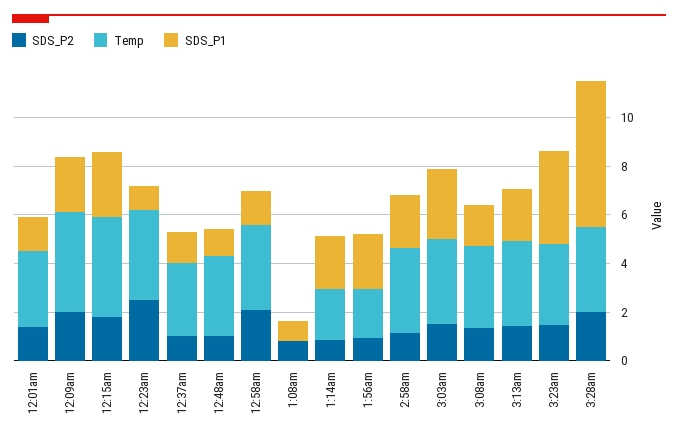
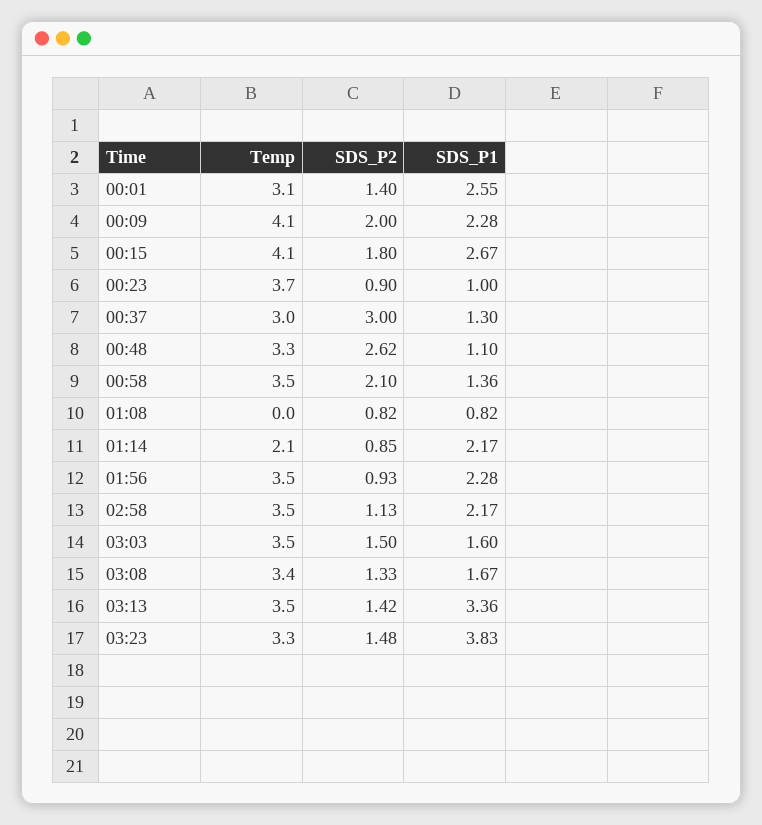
SDS_P1, 12:01am: 1.5 -> 2.55
SDS_P2, 12:23am: 2.5 -> 0.9
SDS_P2, 12:37am: 1 -> 3
SDS_P2, 12:48am: 1 -> 2.62
Temp, 1:56am: 2 -> 3.5
SDS_P1, 3:03am: 3 -> 1.6
SDS_P1, 3:13am: 2 -> 3.36
SDS_P2, 3:28am: 2 -> none
Temp, 3:28am: 3.5 -> none
SDS_P1, 3:28am: 6 -> none

